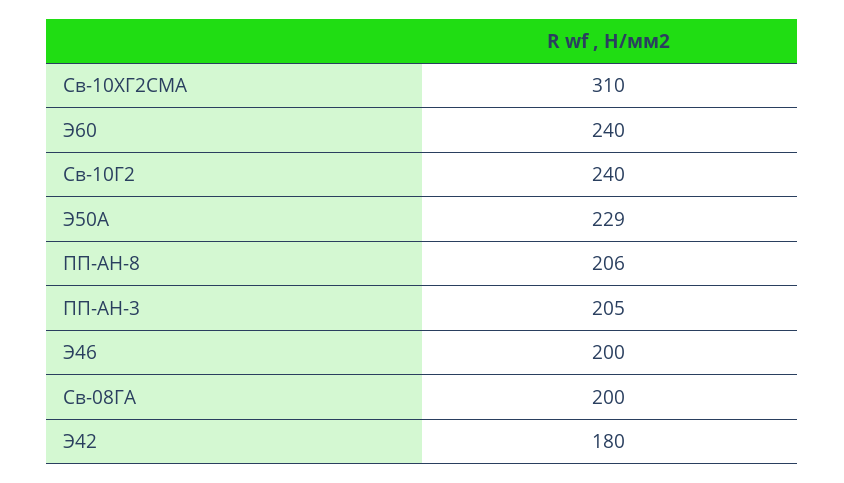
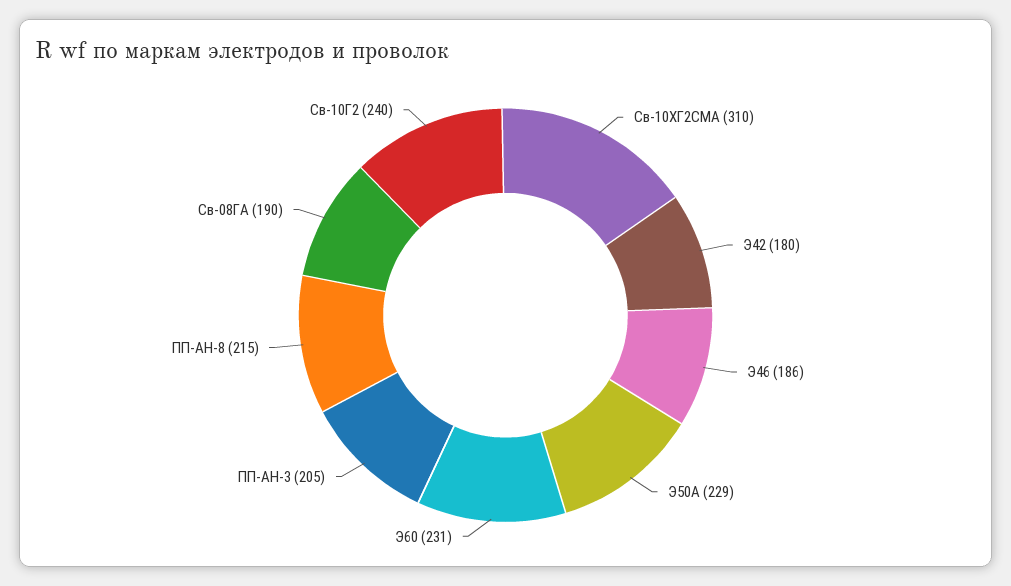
Э60: 240 -> 231
ПП-АН-8: 206 -> 215
Э46: 200 -> 186
Св-08ГА: 200 -> 190

